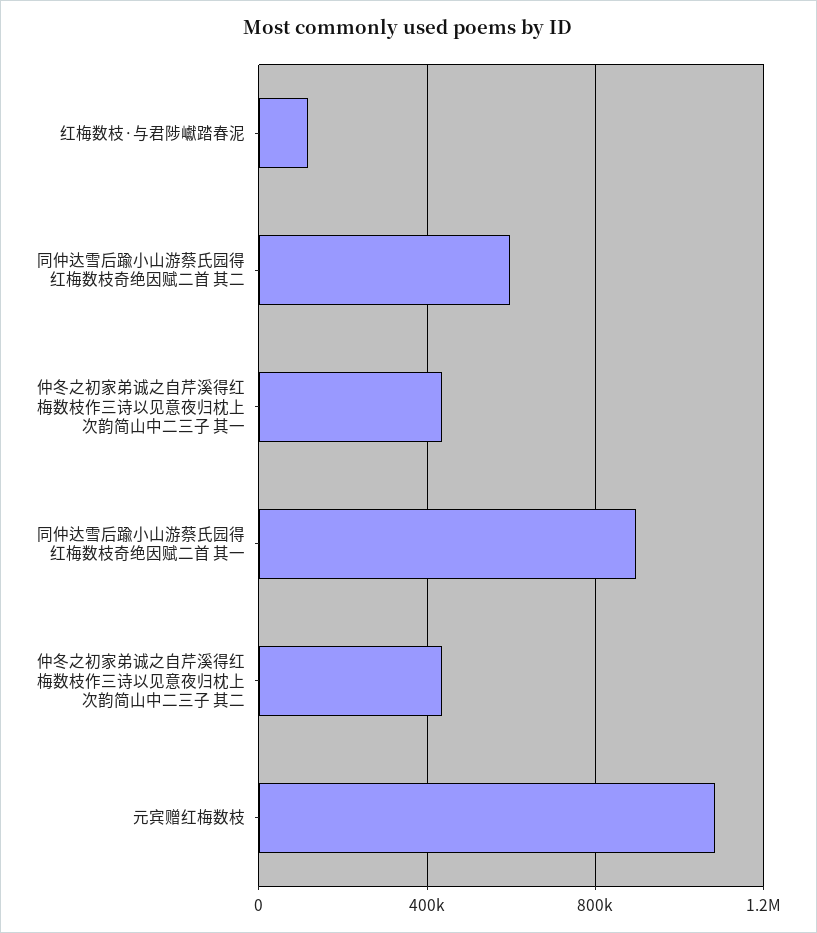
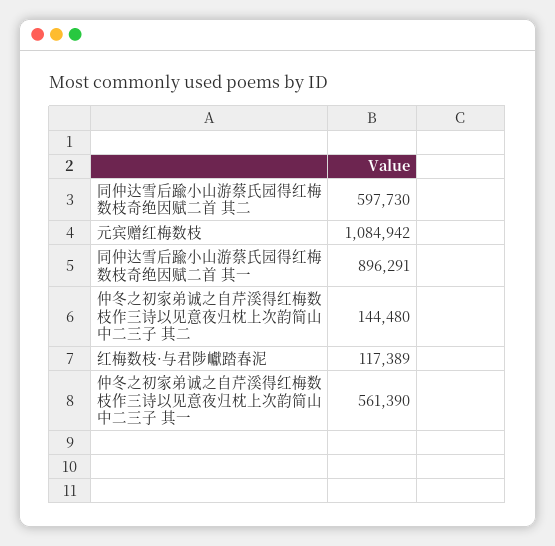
仲冬之初家弟诚之自芹溪得红梅数枝作三诗以见意夜归枕上次韵简山中二三子 其一: 450000 -> 561390
仲冬之初家弟诚之自芹溪得红梅数枝作三诗以见意夜归枕上次韵简山中二三子 其二: 450000 -> 144480

